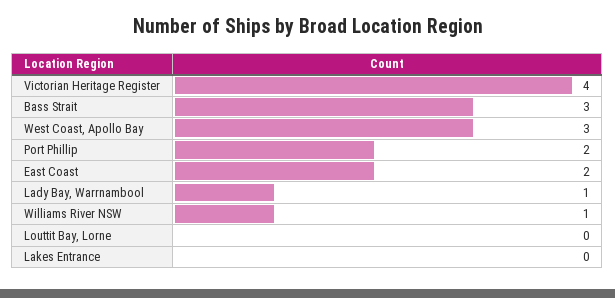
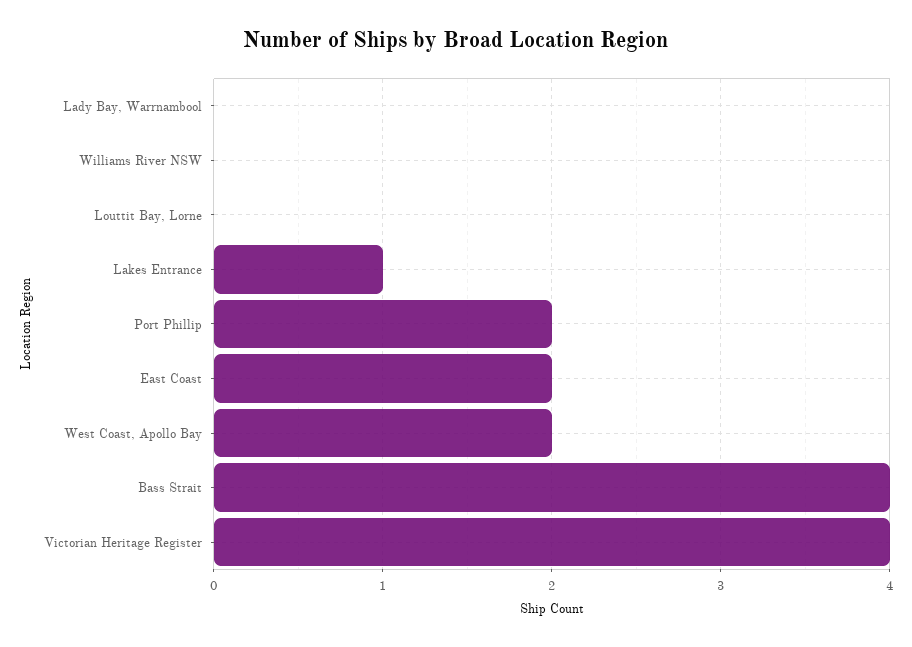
Bass Strait: 3 -> 4
West Coast, Apollo Bay: 3 -> 2
Lady Bay, Warrnambool: 1 -> 0
Williams River NSW: 1 -> 0
Lakes Entrance: 0 -> 1

